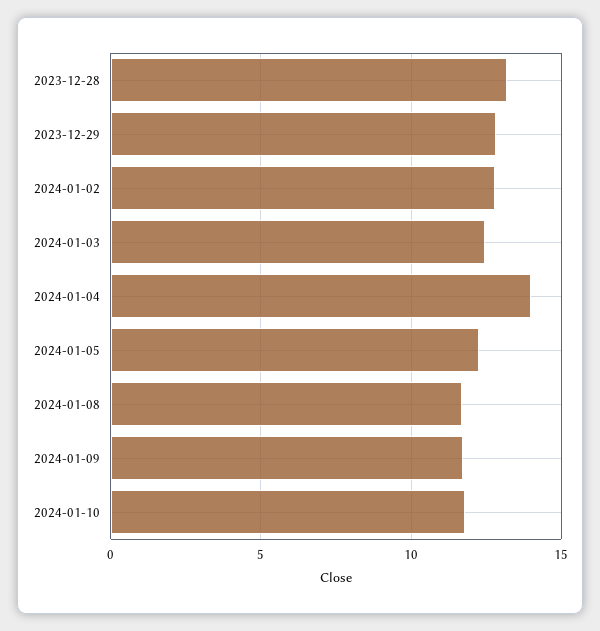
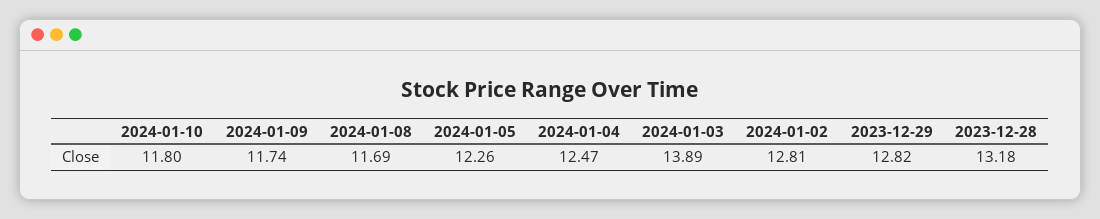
2024-01-03: 12.5 -> 13.89
2024-01-04: 14 -> 12.47

